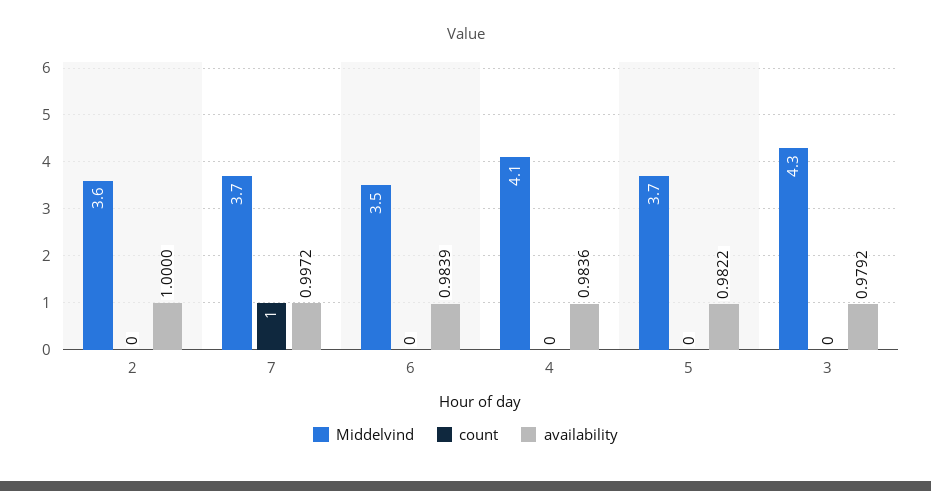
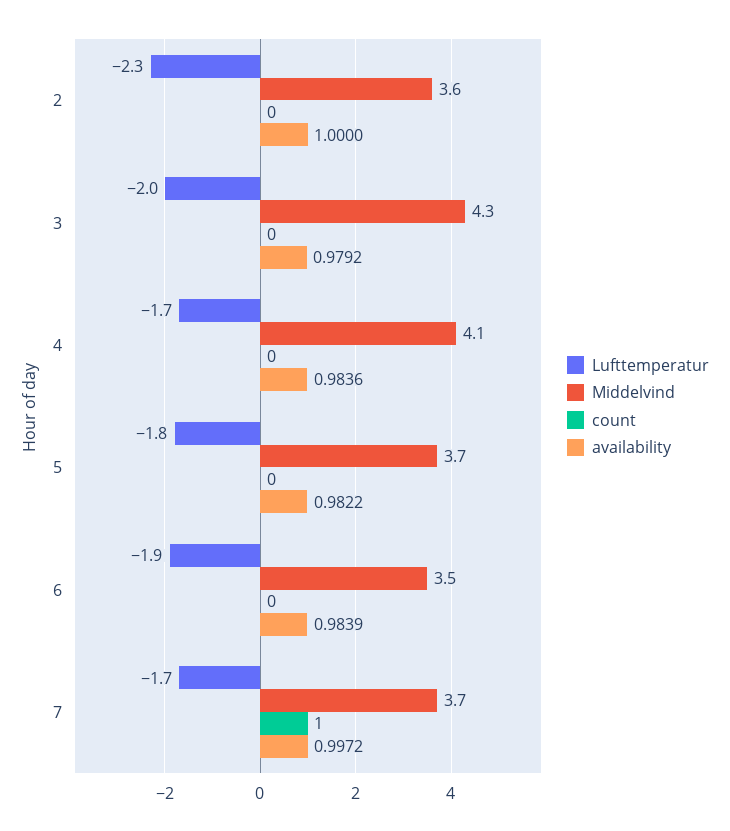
Lufttemperatur, 2: none -> -2.3
Lufttemperatur, 3: none -> -2
Lufttemperatur, 4: none -> -1.7
Lufttemperatur, 5: none -> -1.8
Lufttemperatur, 6: none -> -1.9
Lufttemperatur, 7: none -> -1.7

